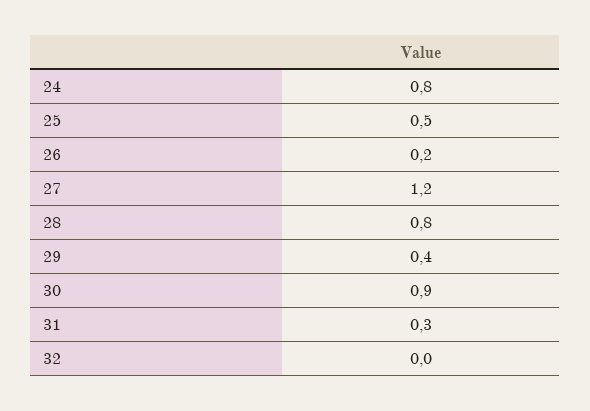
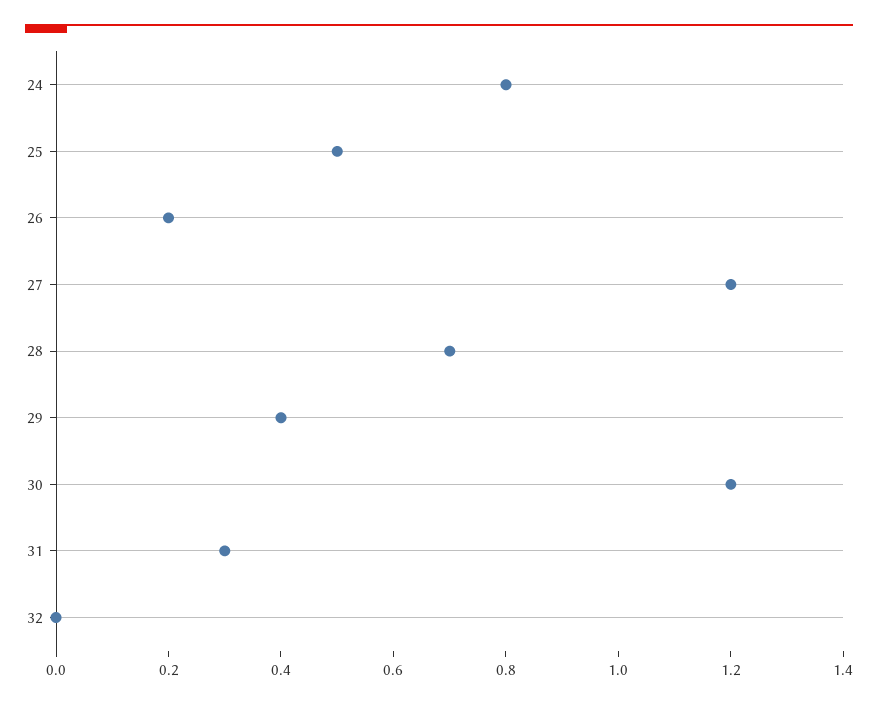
28: 0.8 -> 0.7
30: 0.9 -> 1.2

